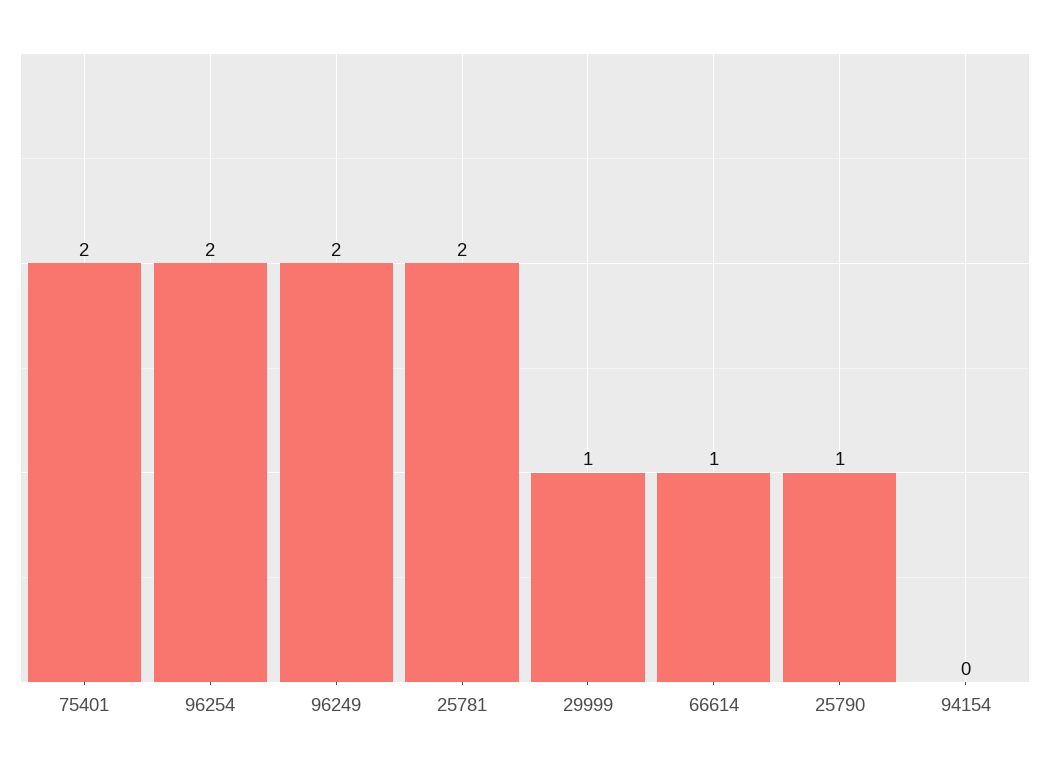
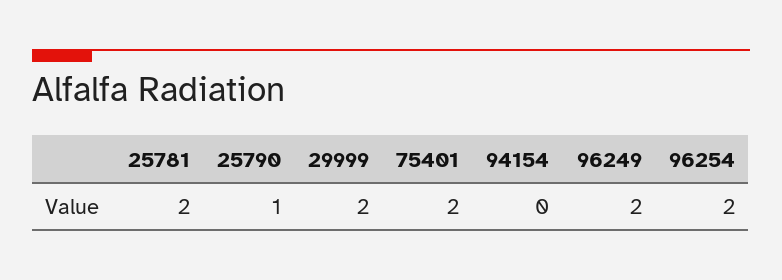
29999: 1 -> 2
66614: 1 -> none

